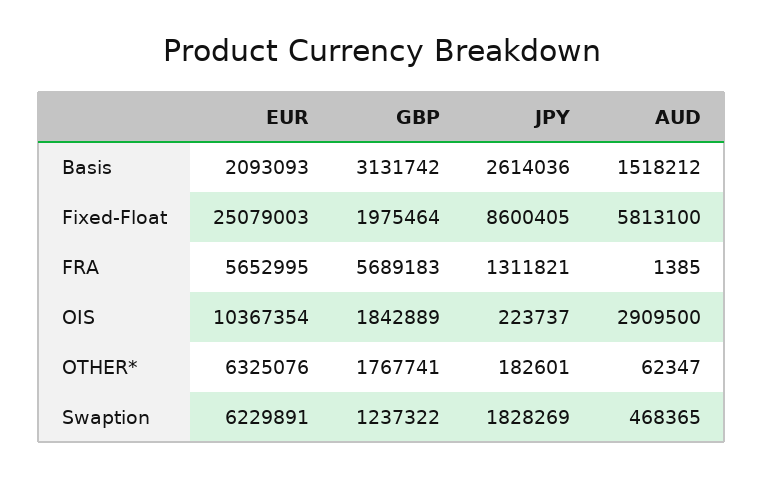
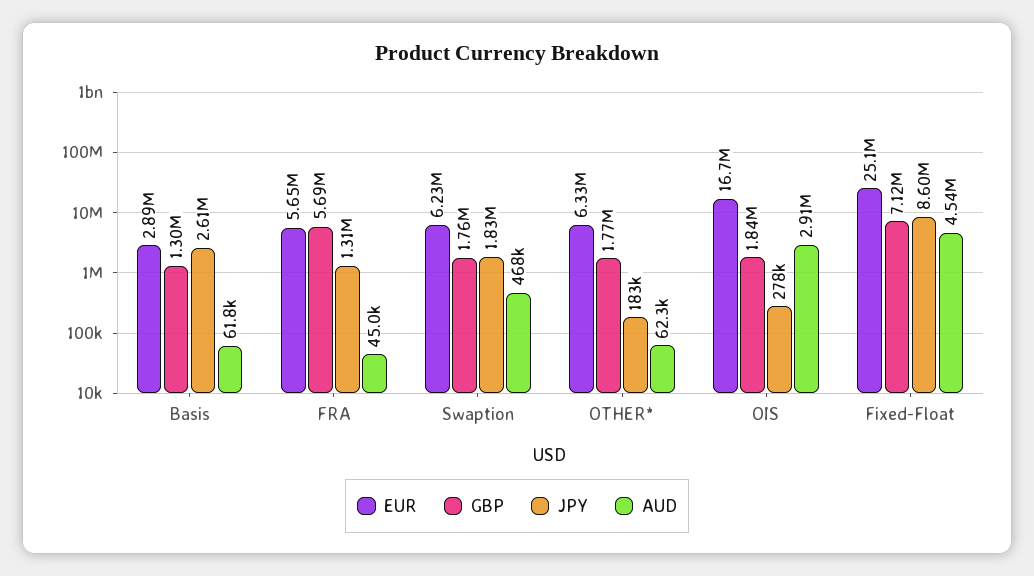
EUR, Basis: 2093093 -> 2890000
GBP, Basis: 3131742 -> 1300000
AUD, Basis: 1518212 -> 61800
GBP, Fixed-Float: 1975464 -> 7120000
AUD, Fixed-Float: 5813100 -> 4540000
AUD, FRA: 1385 -> 45000
EUR, OIS: 10367354 -> 16700000
JPY, OIS: 223737 -> 278000
GBP, Swaption: 1237322 -> 1760000

